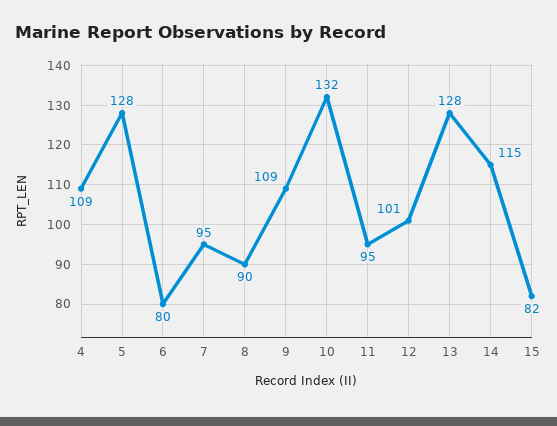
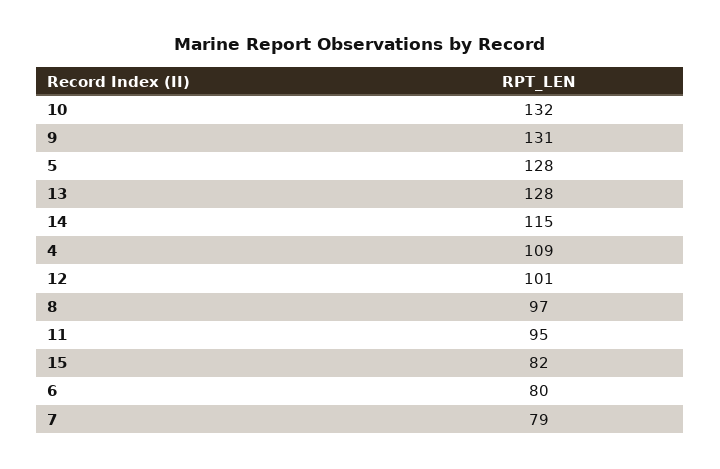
7: 95 -> 79
8: 90 -> 97
9: 109 -> 131

